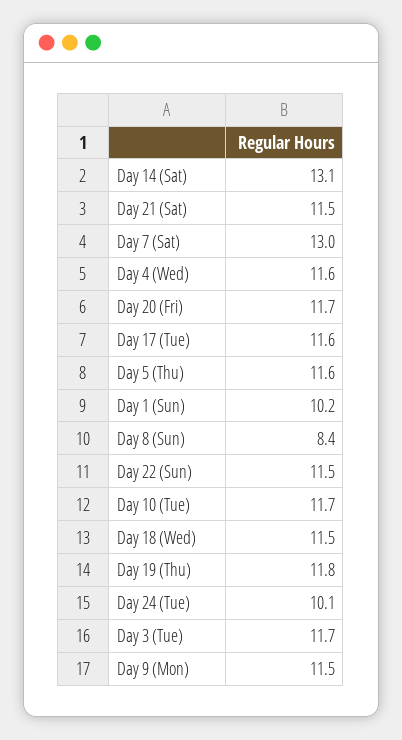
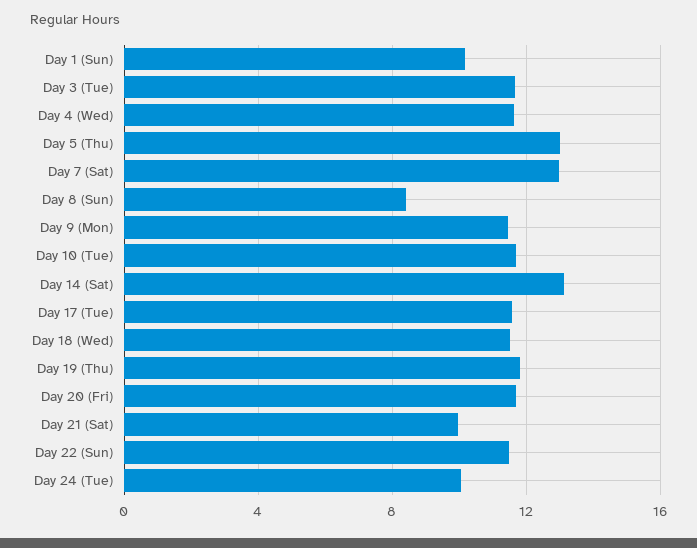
Day 21 (Sat): 11.5 -> 10
Day 5 (Thu): 11.6 -> 13

